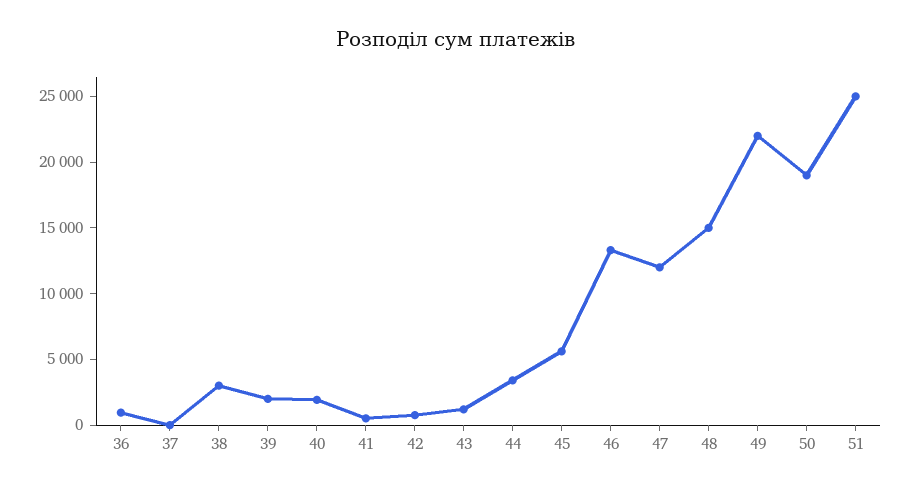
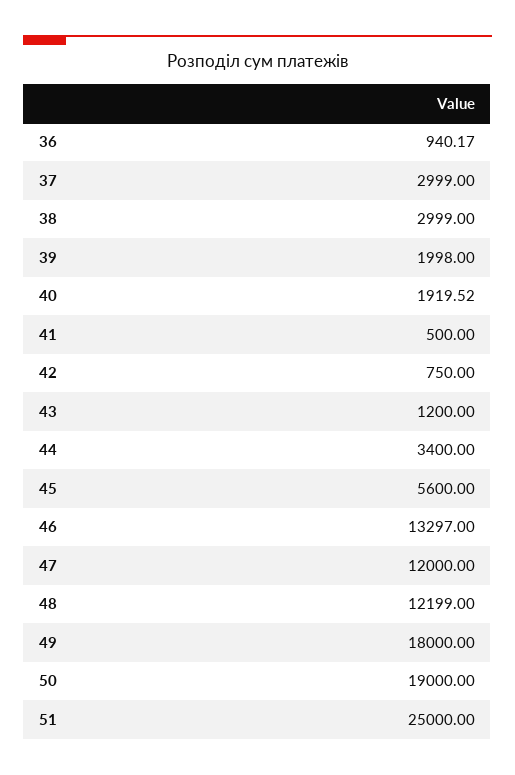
37: 0 -> 2999
48: 15000 -> 12199
49: 22000 -> 18000

